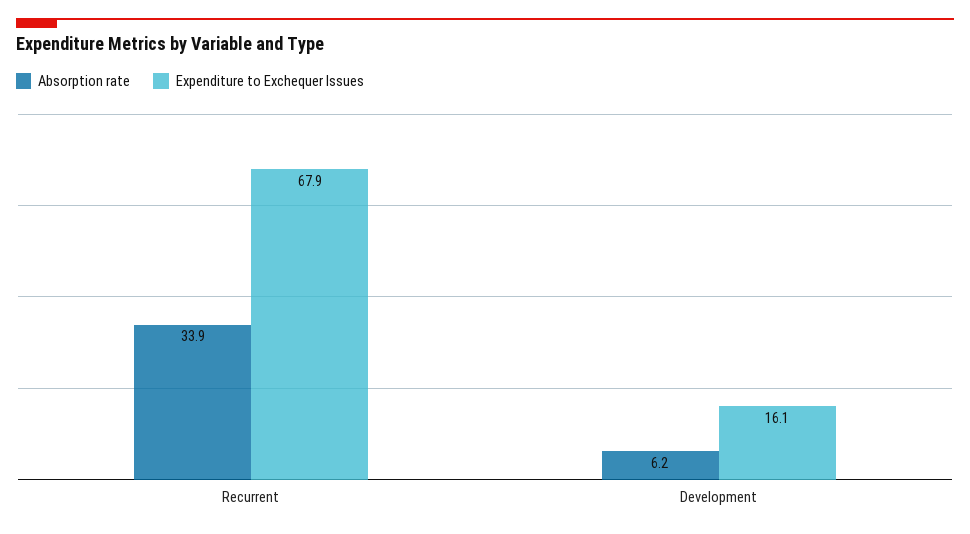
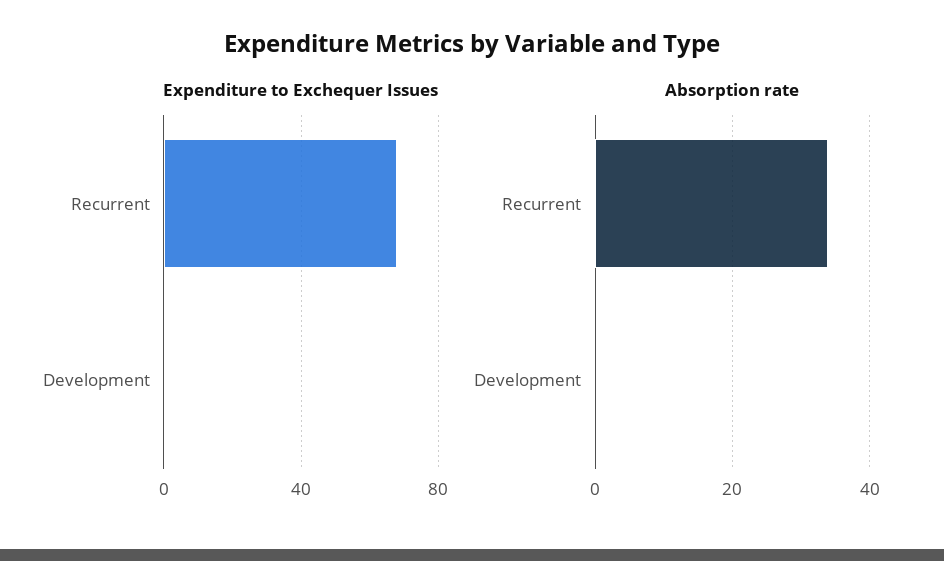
Absorption rate, Development: 6.2 -> 0
Expenditure to Exchequer Issues, Development: 16.1 -> 0

